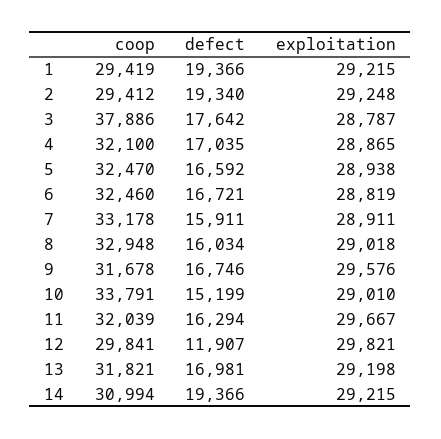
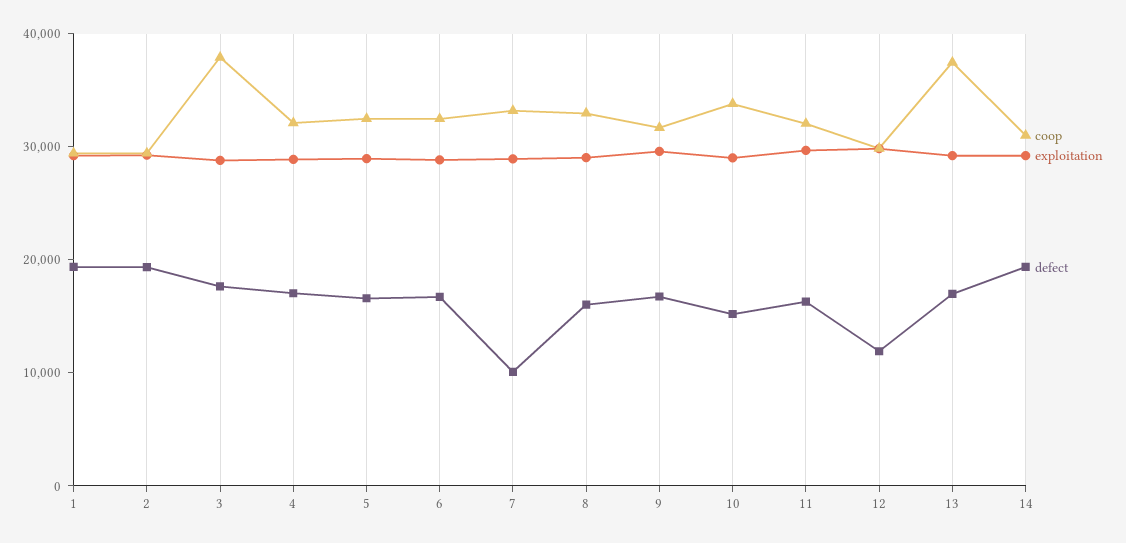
defect, 7: 15911 -> 10000
coop, 13: 31821 -> 38000

